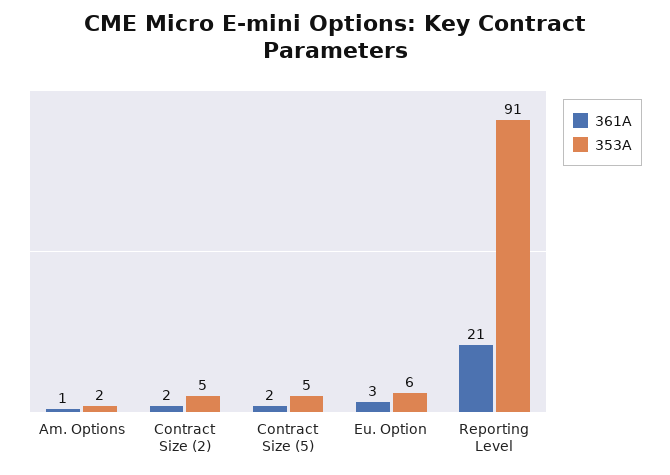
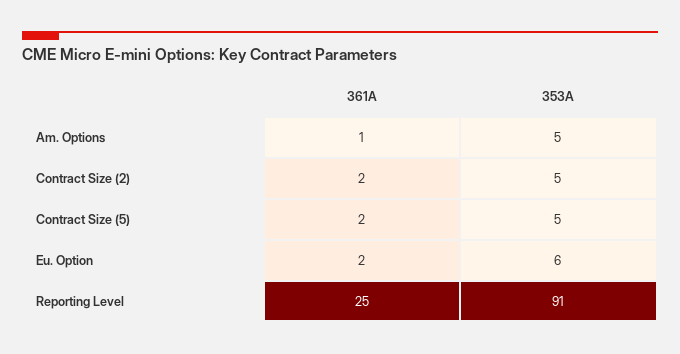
353A, Am. Options: 2 -> 5
361A, Eu. Option: 3 -> 2
361A, Reporting Level: 21 -> 25

